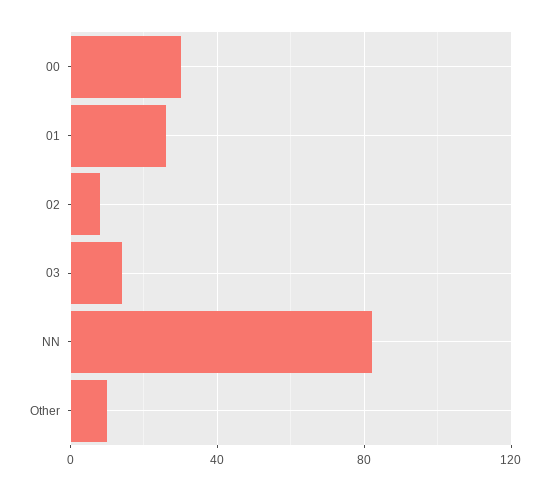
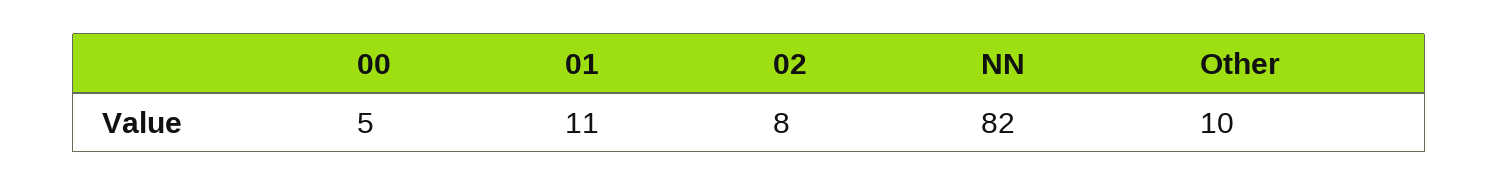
00: 30 -> 5
01: 25 -> 11
03: 15 -> none

